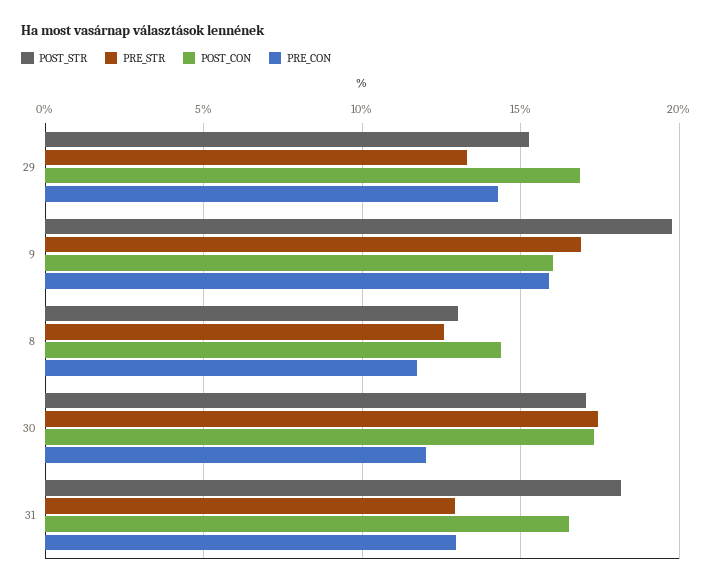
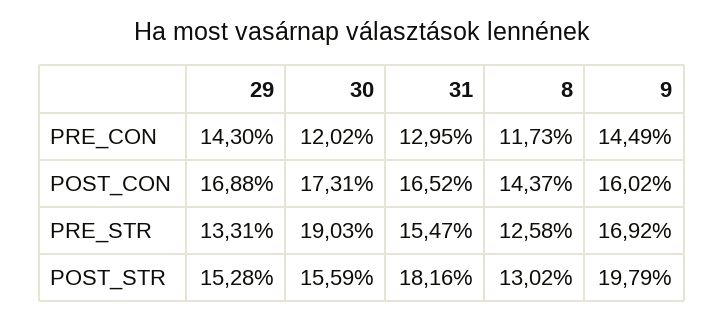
PRE_CON, 9: 16 -> 14.49
POST_STR, 30: 17 -> 15.59
PRE_STR, 30: 17.5 -> 19.03
PRE_STR, 31: 13 -> 15.47

